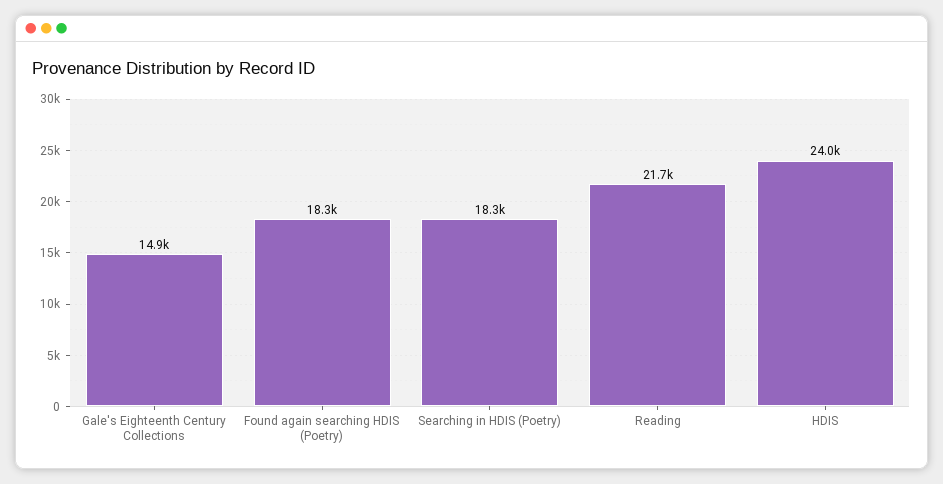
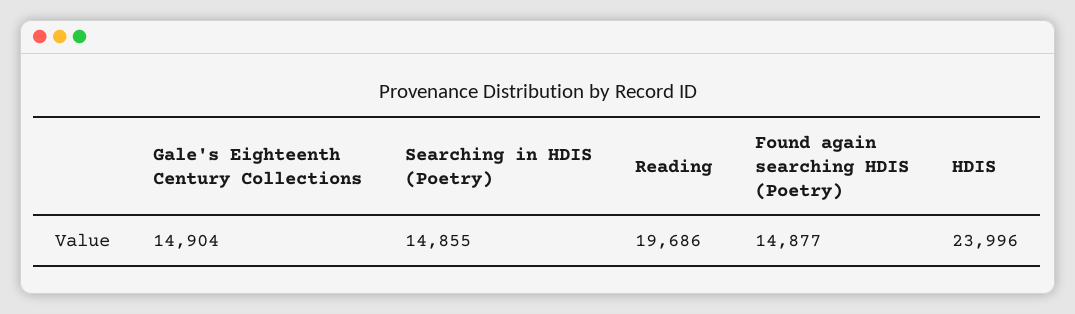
Found again searching HDIS (Poetry): 18300 -> 14877
Searching in HDIS (Poetry): 18300 -> 14855
Reading: 21700 -> 19686

